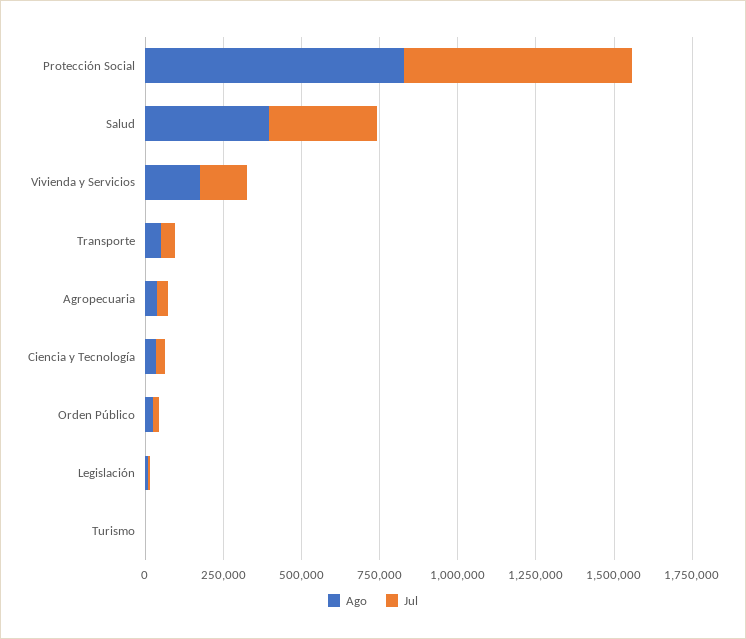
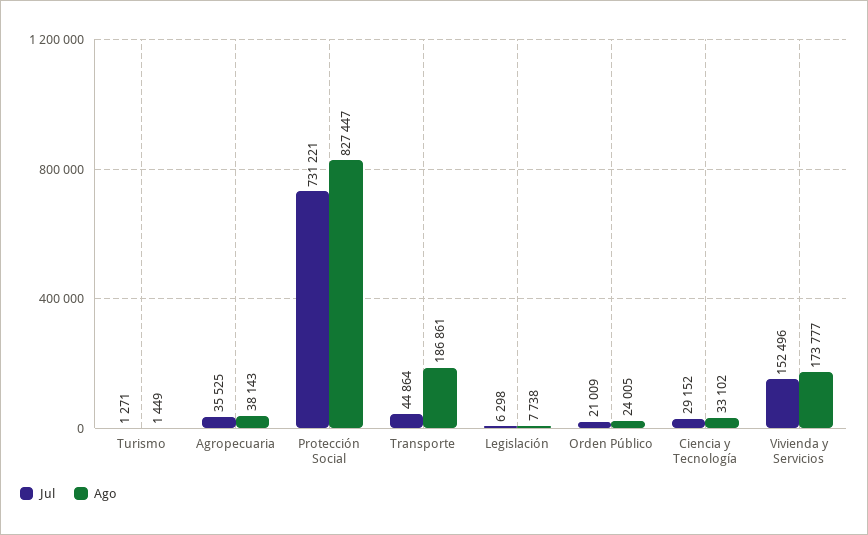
Ago, Salud: 400000 -> none
Jul, Salud: 350000 -> none
Ago, Transporte: 50000 -> 186861

